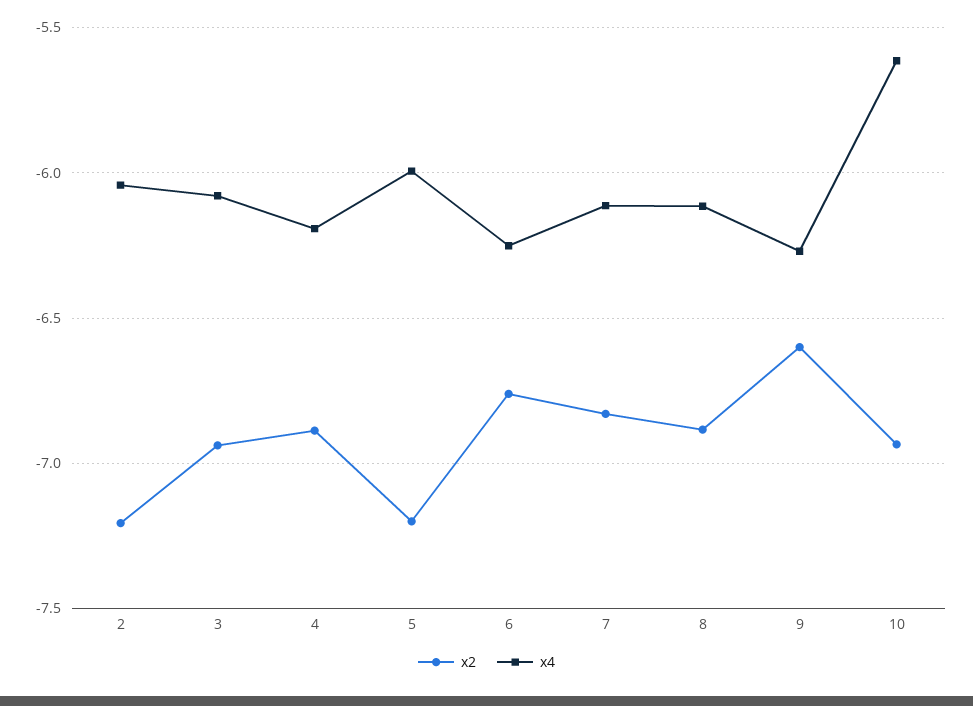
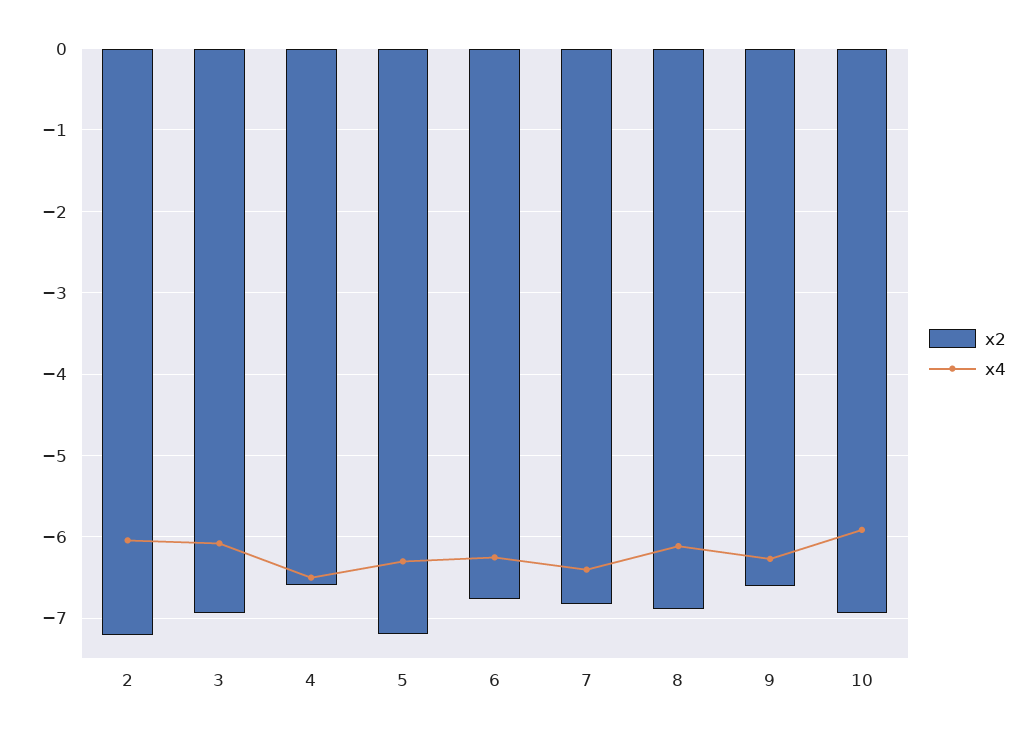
x2, 4: -6.9 -> -6.6
x4, 4: -6.2 -> -6.5
x4, 5: -6 -> -6.3
x4, 7: -6.1 -> -6.4
x4, 10: -5.6 -> -5.9

